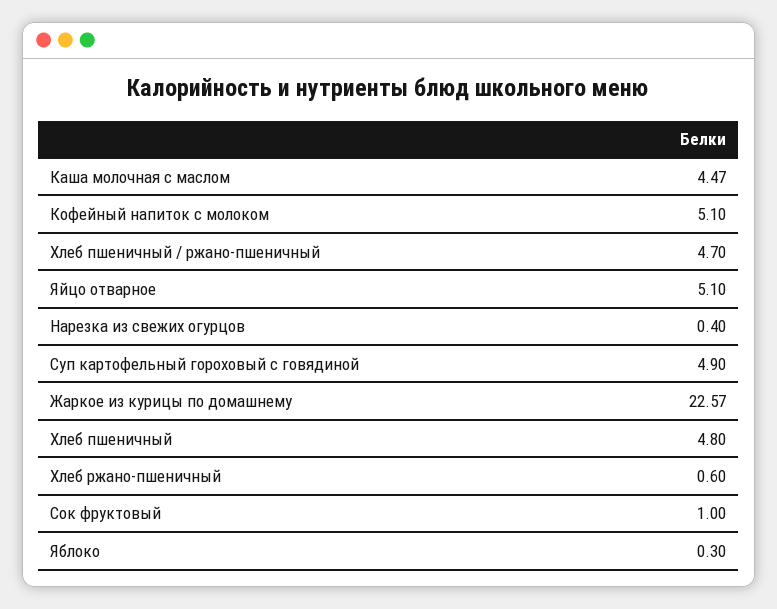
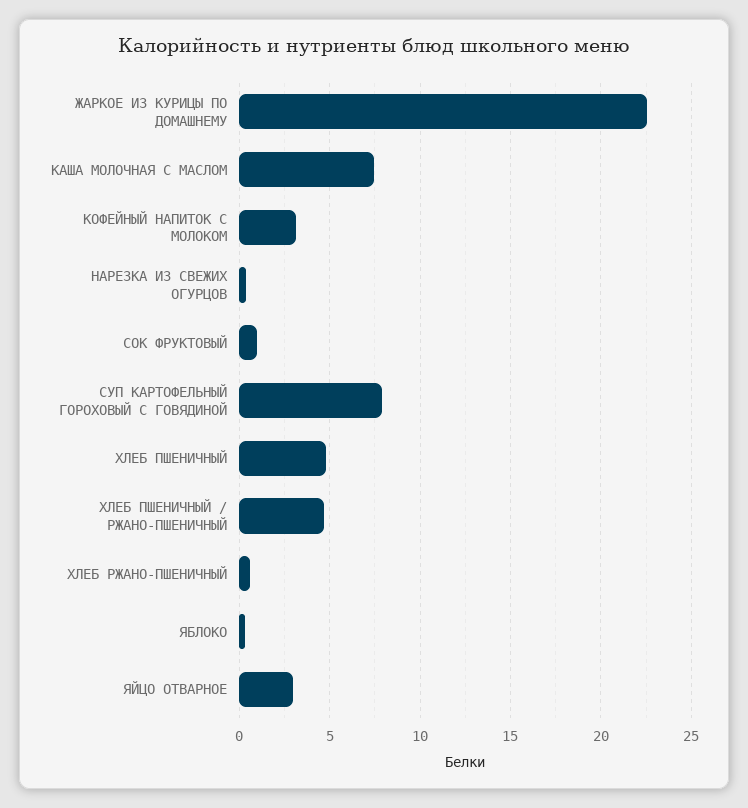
Каша молочная с маслом: 4.47 -> 7.5
Кофейный напиток с молоком: 5.1 -> 3
Яйцо отварное: 5.1 -> 3
Суп картофельный гороховый с говядиной: 4.9 -> 8

